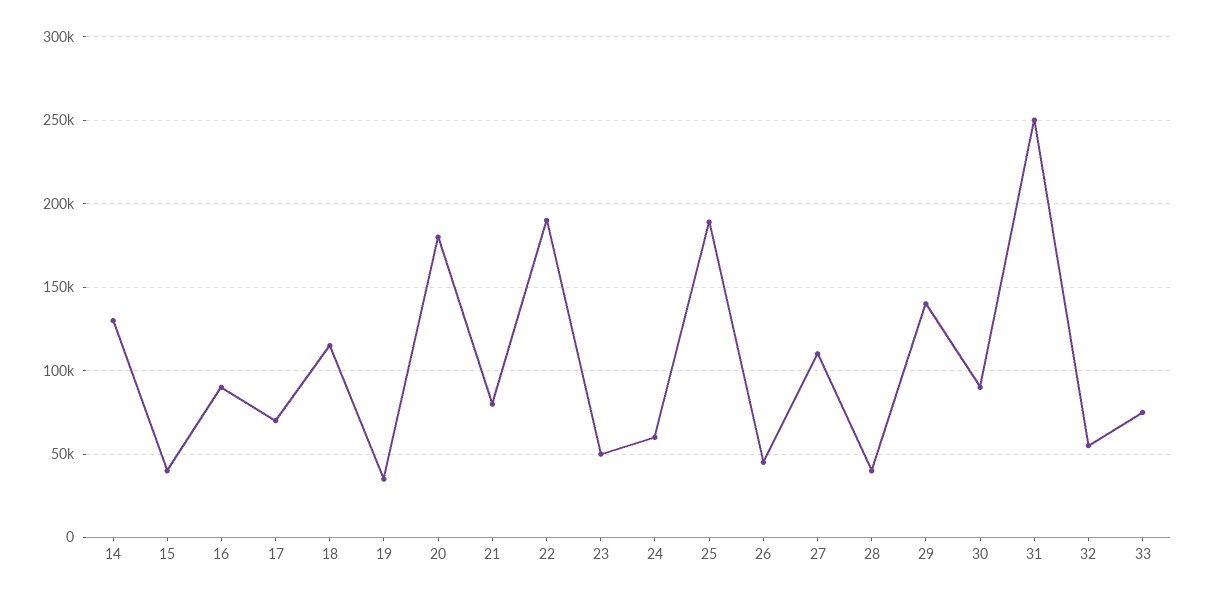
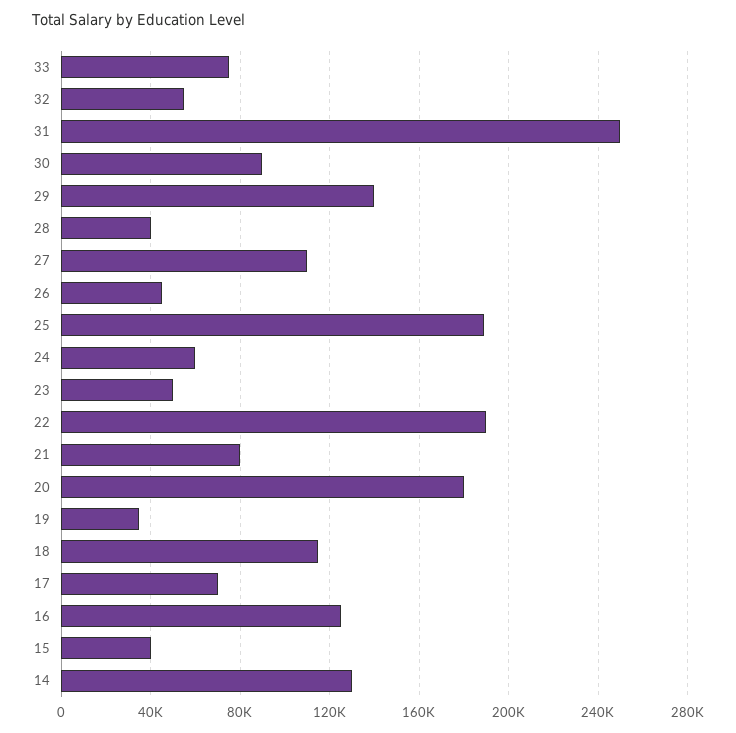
16: 90000 -> 125000

